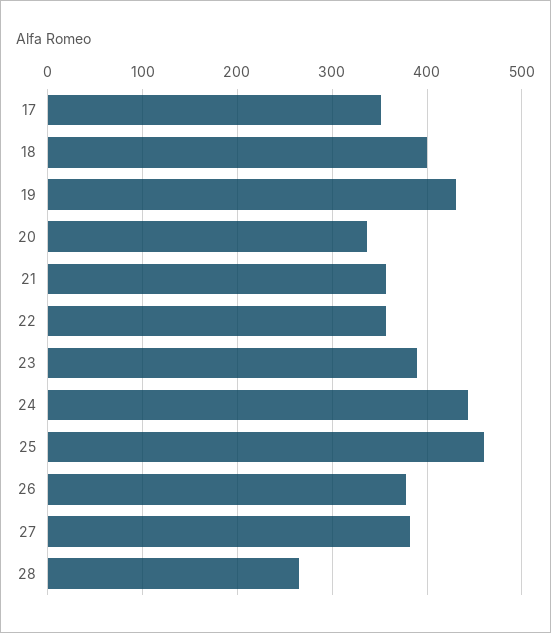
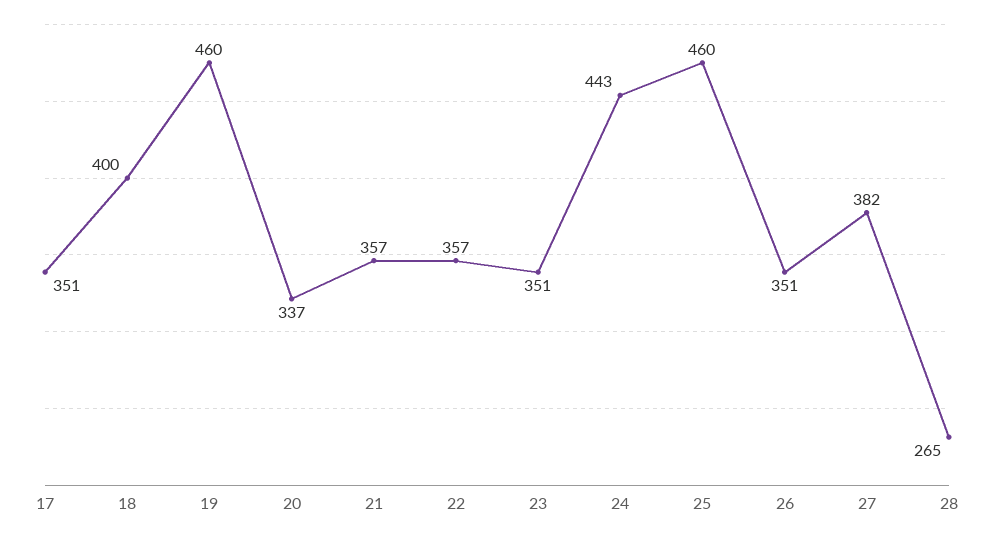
19: 430 -> 460
23: 390 -> 351
26: 380 -> 351

